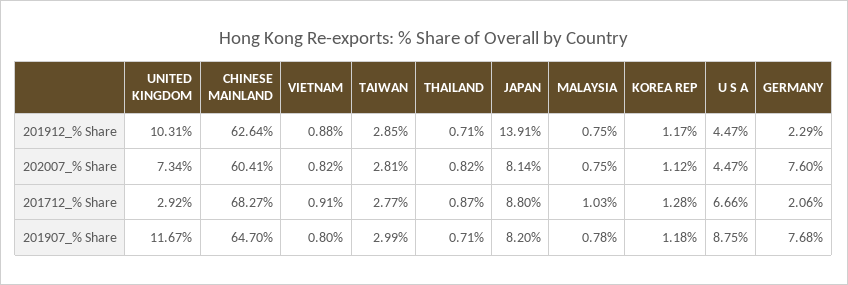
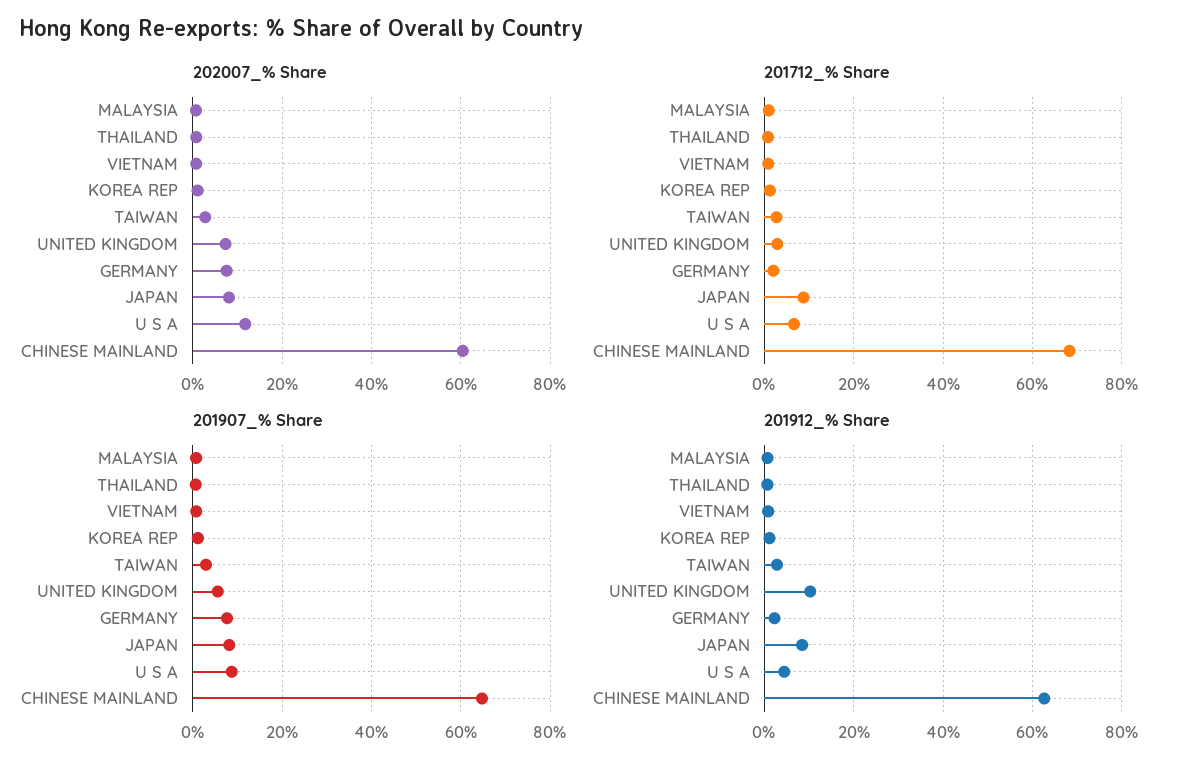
201912_% Share, JAPAN: 13.91 -> 8
202007_% Share, U S A: 4.47 -> 12
201907_% Share, UNITED KINGDOM: 11.67 -> 6

